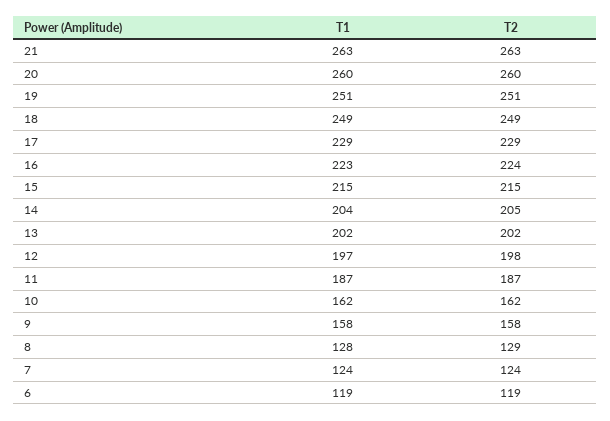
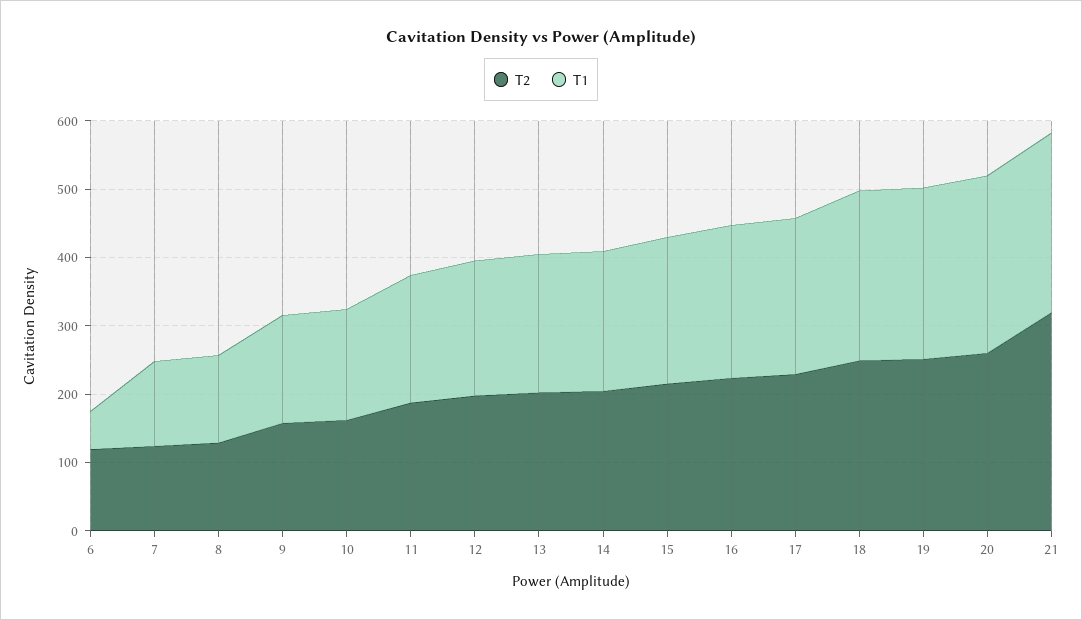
T2, 21: 263 -> 320
T1, 6: 119 -> 60

